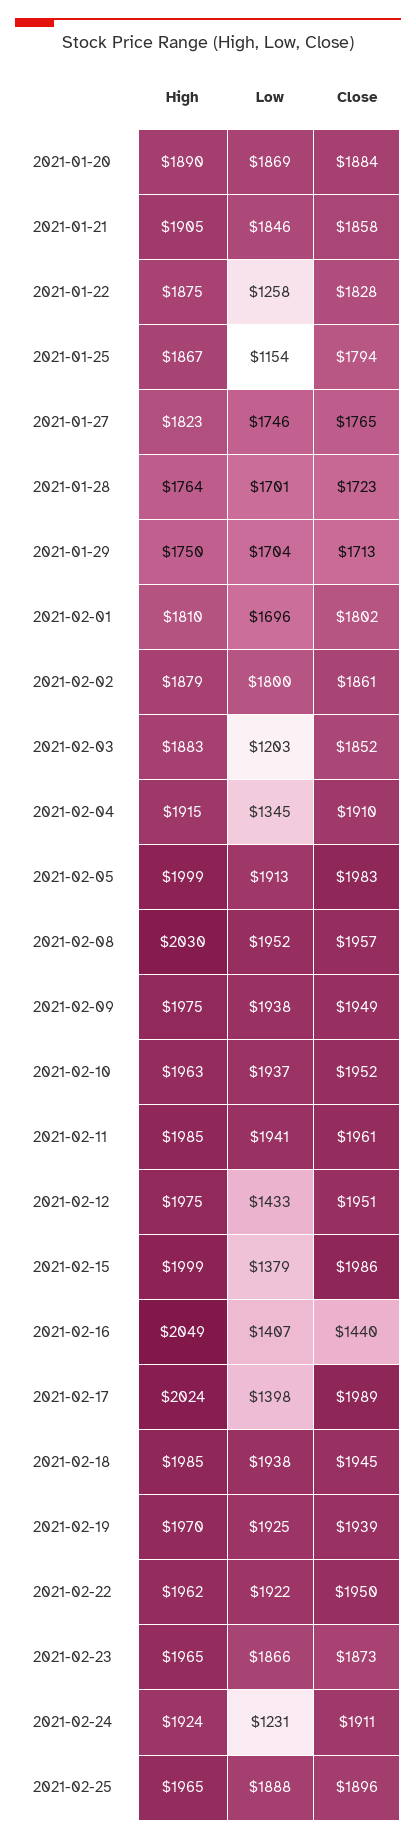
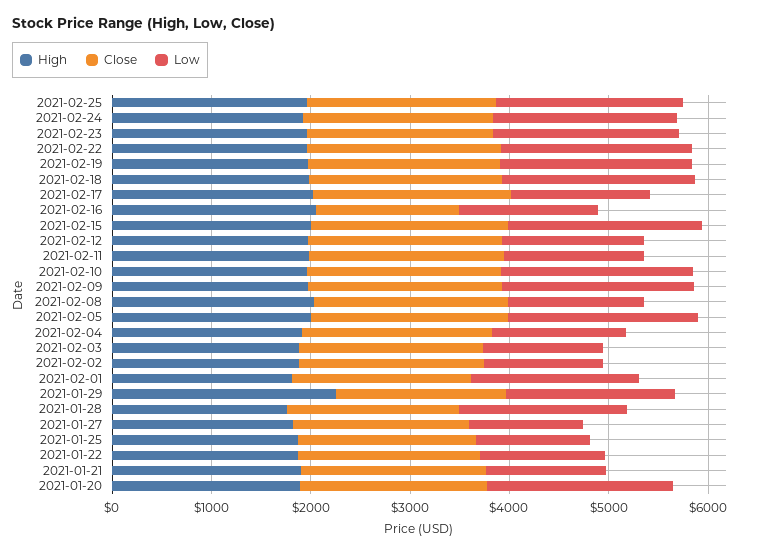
Low, 2021-01-21: 1846 -> 1200
Low, 2021-01-27: 1746 -> 1200
High, 2021-01-29: 1750 -> 2200
Low, 2021-02-02: 1800 -> 1200
Low, 2021-02-08: 1952 -> 1400
Low, 2021-02-11: 1941 -> 1400
Low, 2021-02-15: 1379 -> 2000
Low, 2021-02-24: 1231 -> 1800

